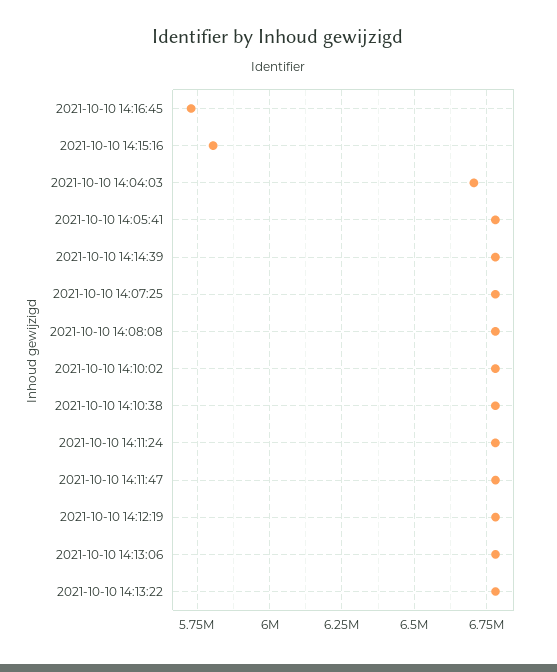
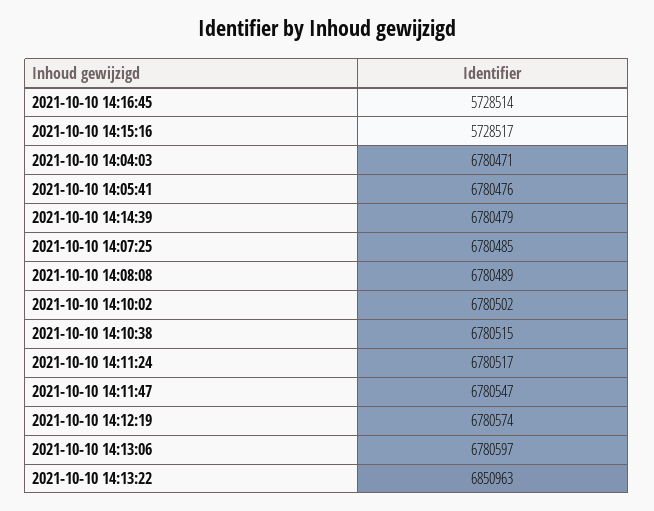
2021-10-10 14:15:16: 5800000 -> 5728517
2021-10-10 14:04:03: 6700000 -> 6780471
2021-10-10 14:13:22: 6775000 -> 6850963

